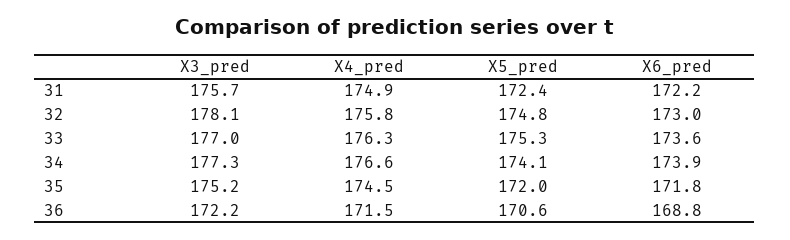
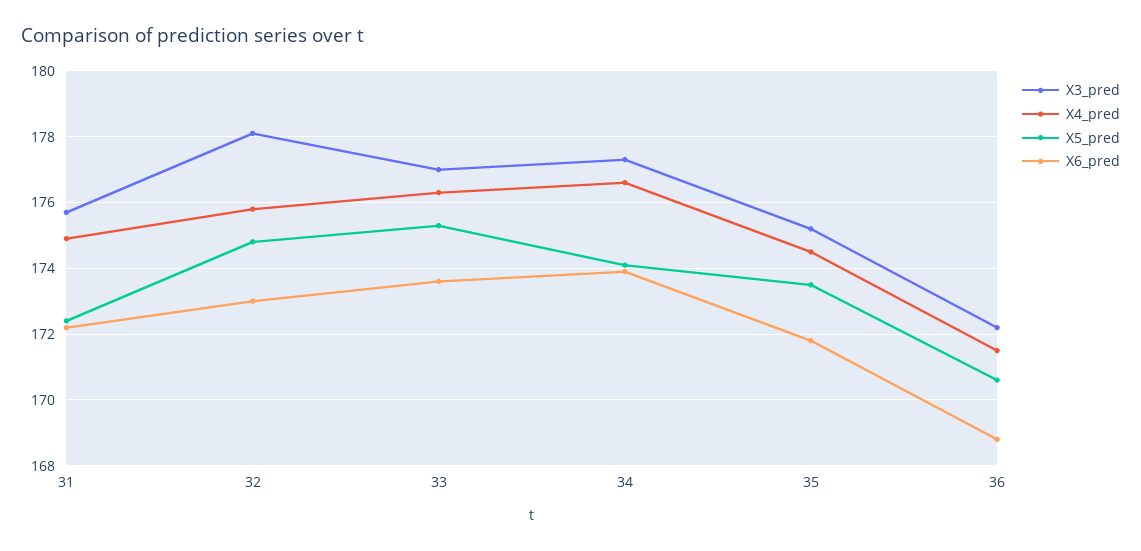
X5_pred, 35: 172 -> 173.5

